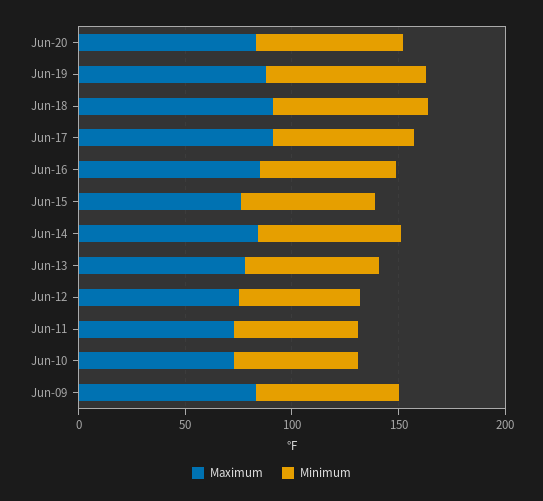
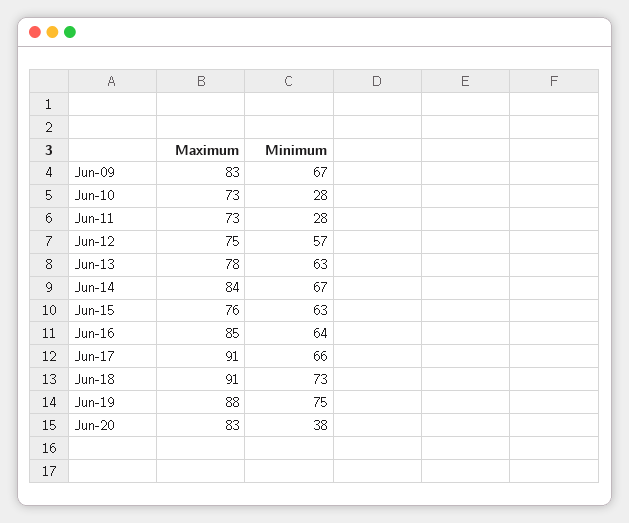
Minimum, Jun-20: 70 -> 38
Minimum, Jun-11: 60 -> 28
Minimum, Jun-10: 60 -> 28

